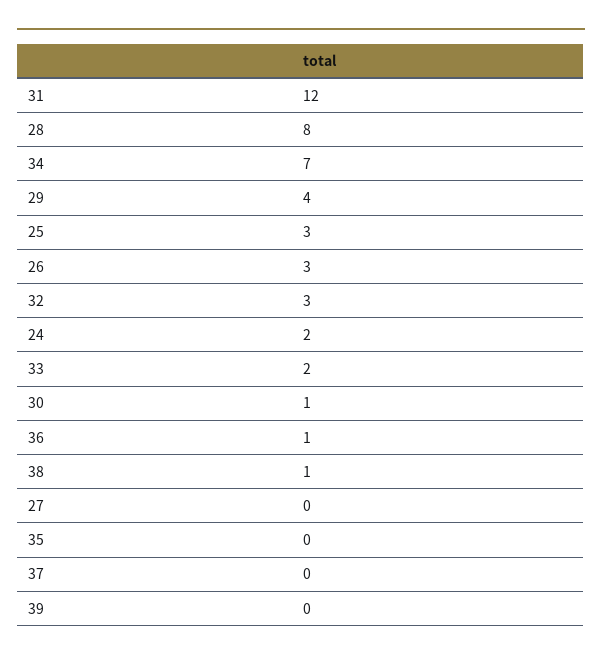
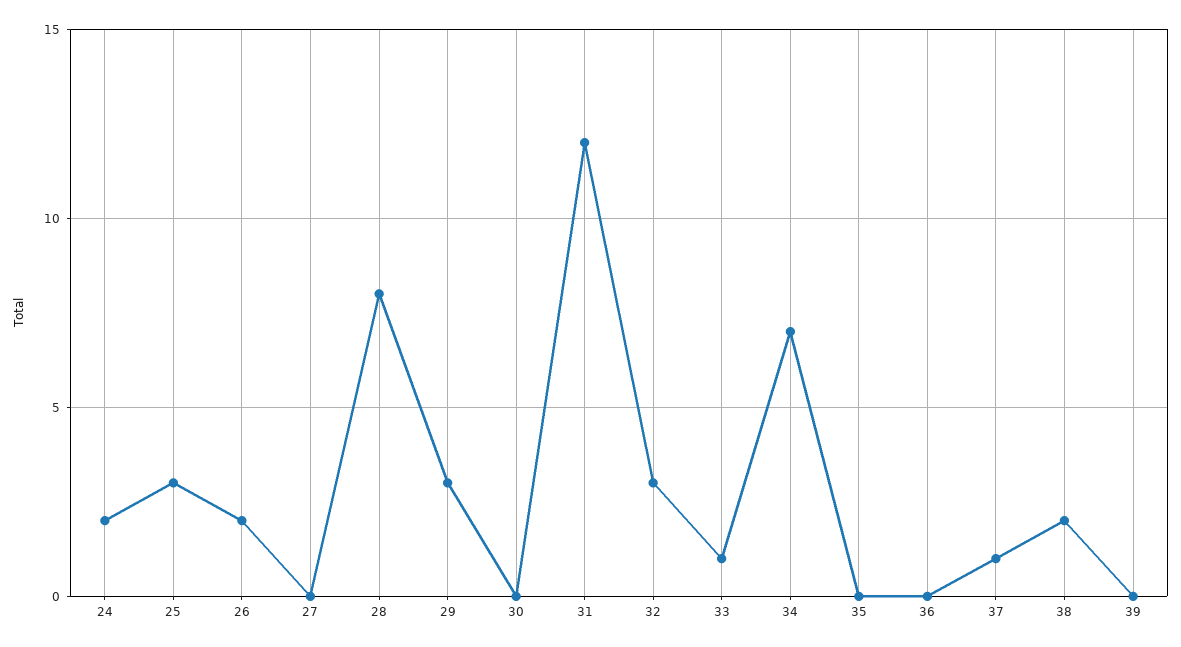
29: 4 -> 3
26: 3 -> 2
33: 2 -> 1
30: 1 -> 0
36: 1 -> 0
38: 1 -> 2
37: 0 -> 1

